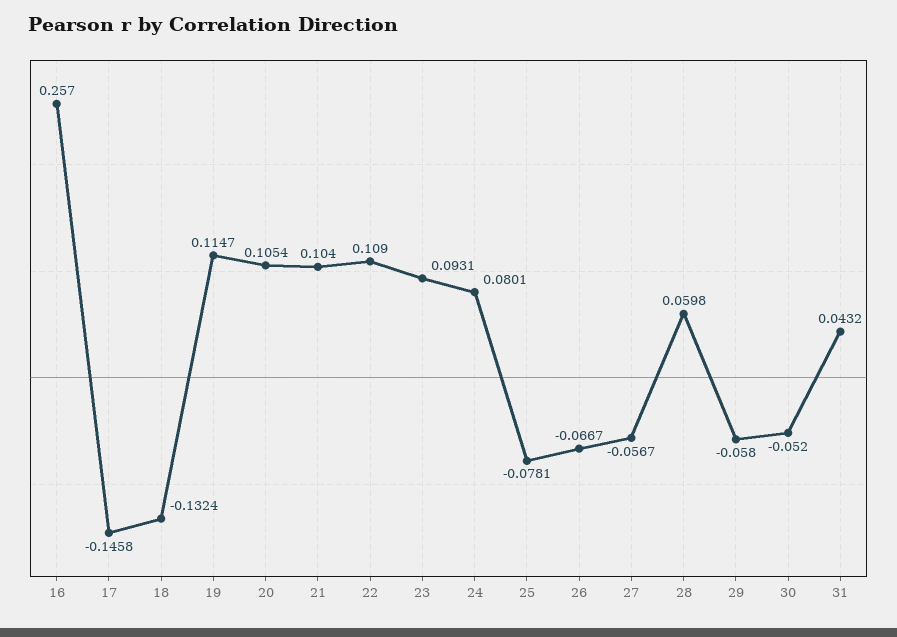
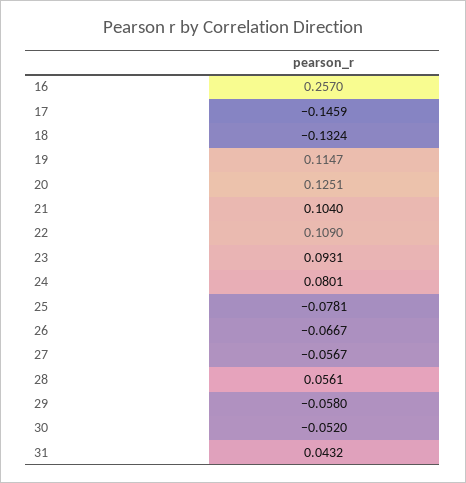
17: -0.1458 -> -0.1459
20: 0.1054 -> 0.1251
28: 0.0598 -> 0.0561

